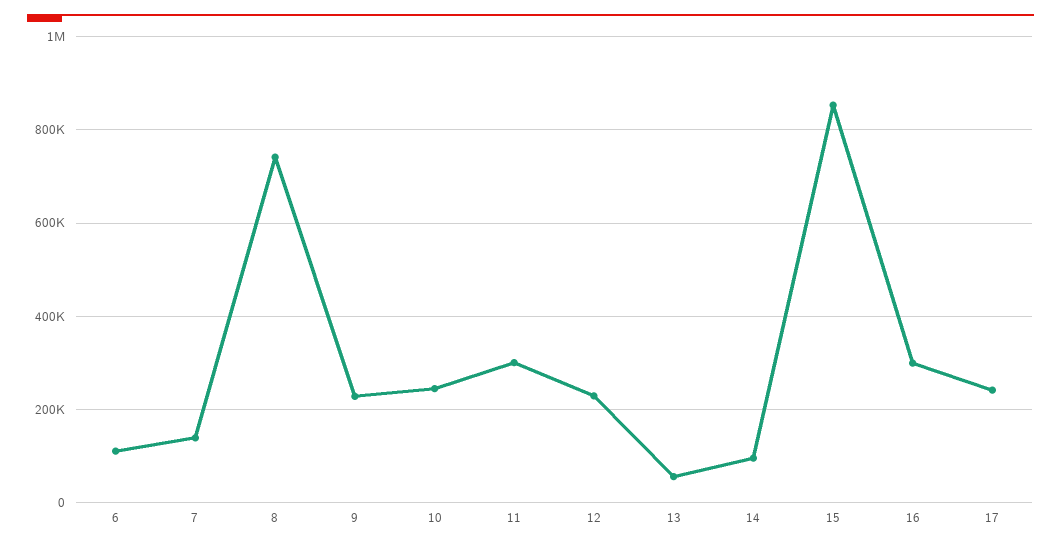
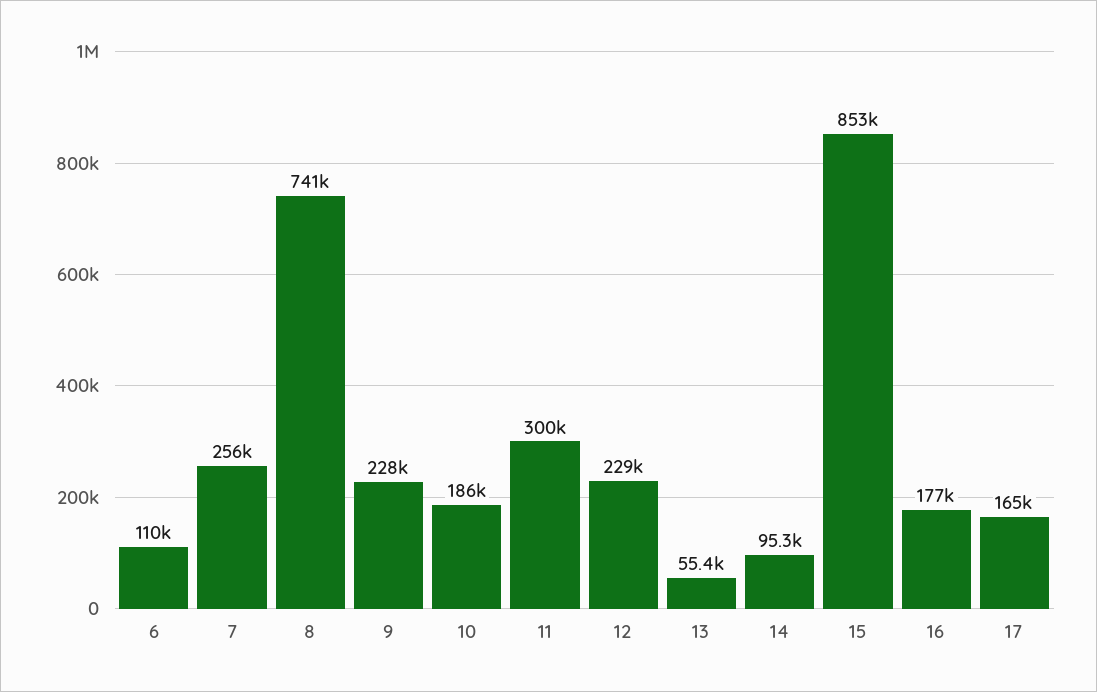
7: 140000 -> 256000
10: 240000 -> 186000
16: 300000 -> 177000
17: 240000 -> 165000

